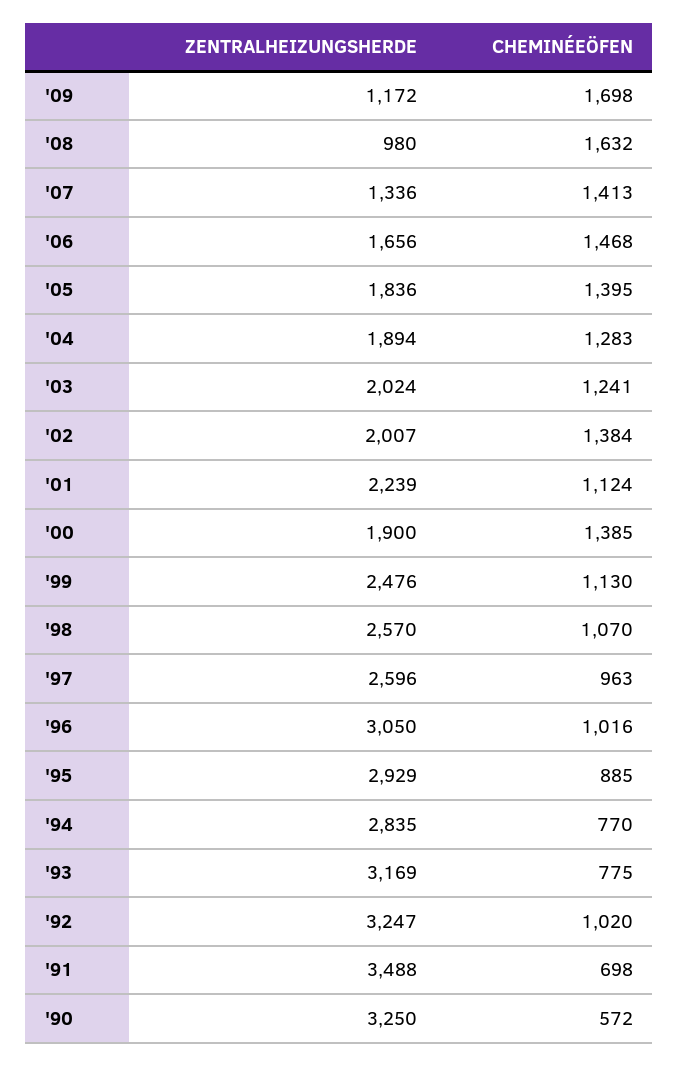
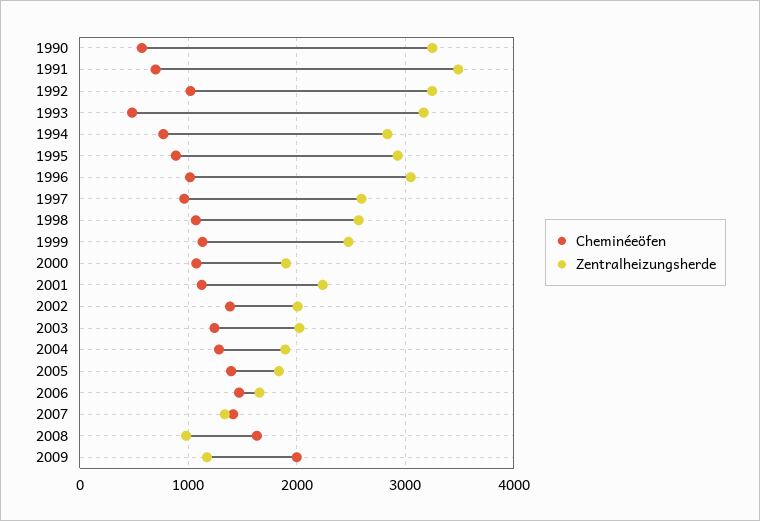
CHEMINÉEÖFEN, '09: 1698 -> 2000
CHEMINÉEÖFEN, '00: 1385 -> 1100
CHEMINÉEÖFEN, '93: 775 -> 500

